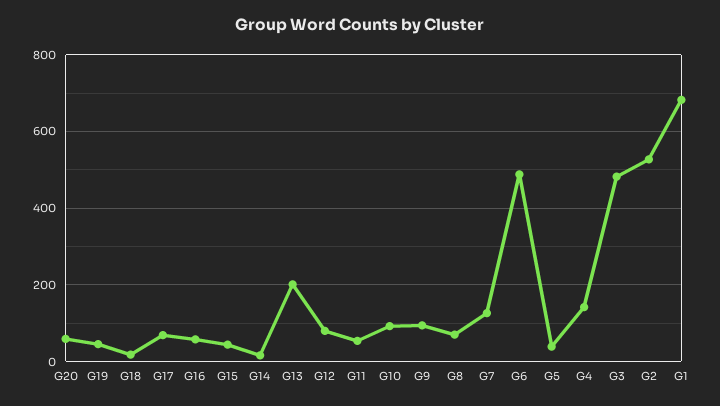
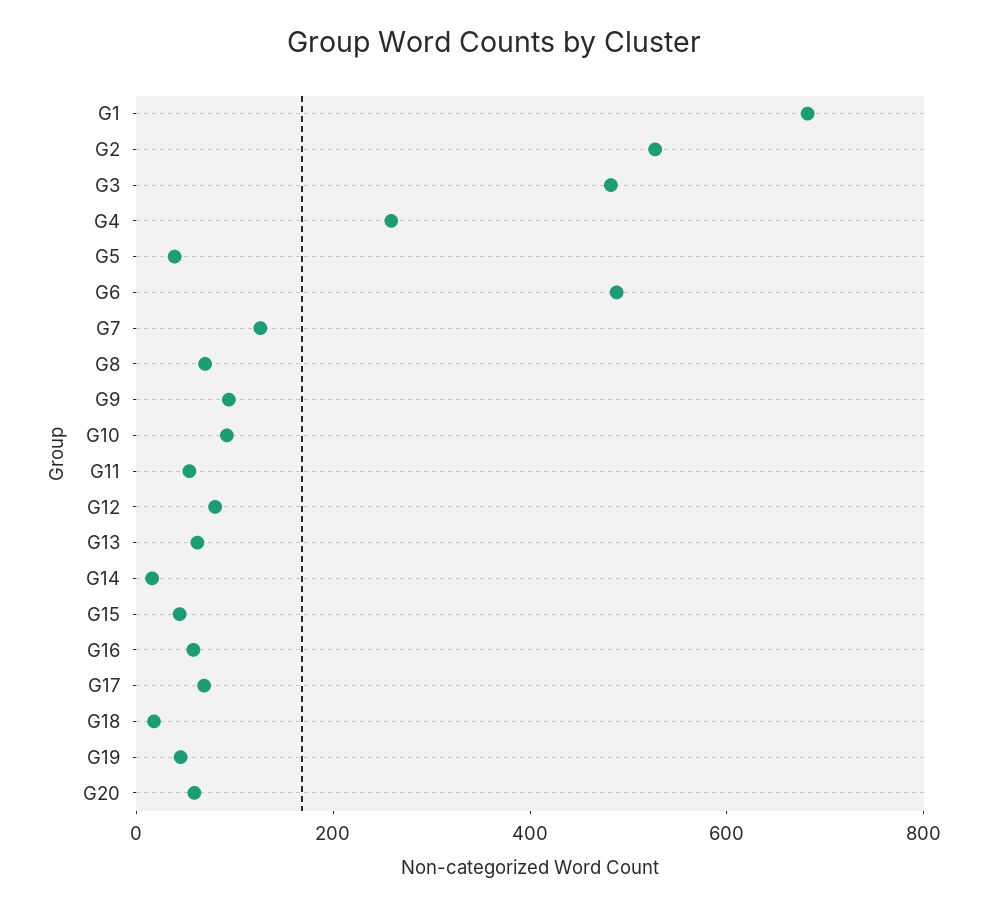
G13: 200 -> 50
G4: 140 -> 250

